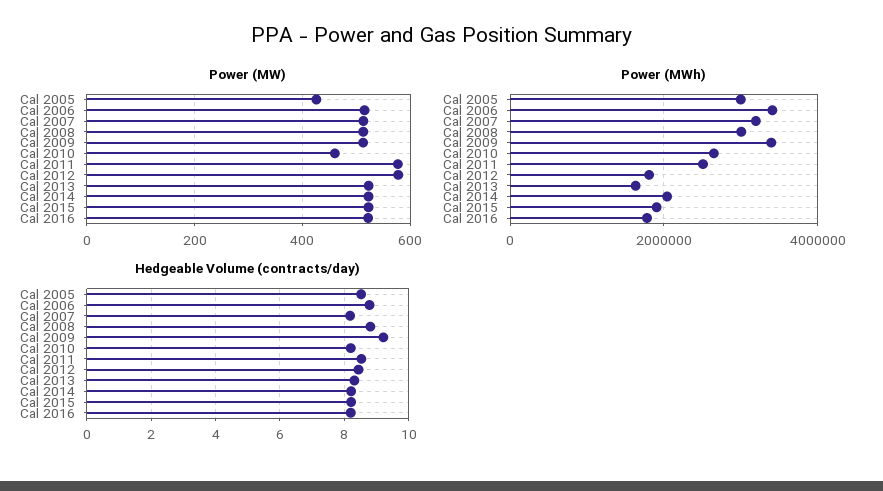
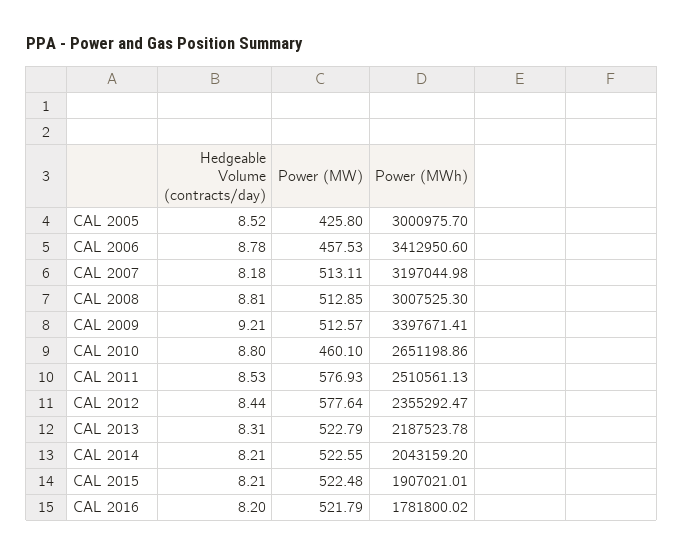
Power (MW), Cal 2006: 520 -> 457.53
Power (MWh), Cal 2012: 1800000 -> 2355292.47
Power (MWh), Cal 2013: 1600000 -> 2187523.78
Hedgeable Volume (contracts/day), Cal 2010: 8.2 -> 8.8

